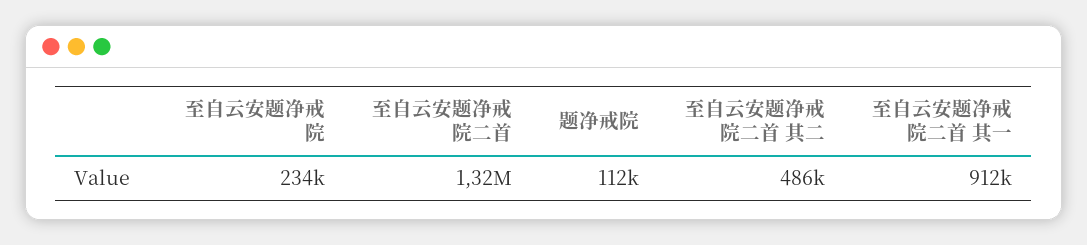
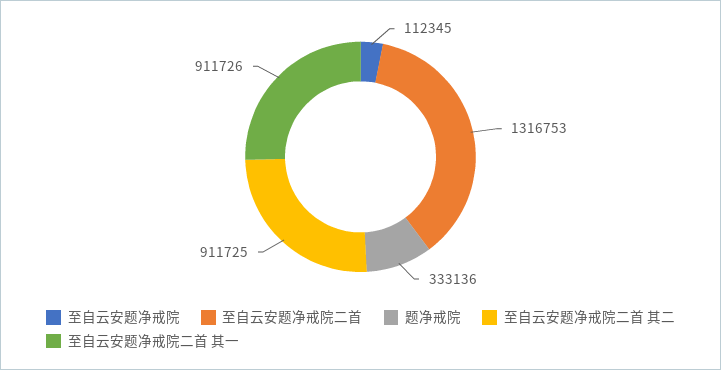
至自云安题净戒院: 234000 -> 112345
题净戒院: 112000 -> 333136
至自云安题净戒院二首 其二: 486000 -> 911725

